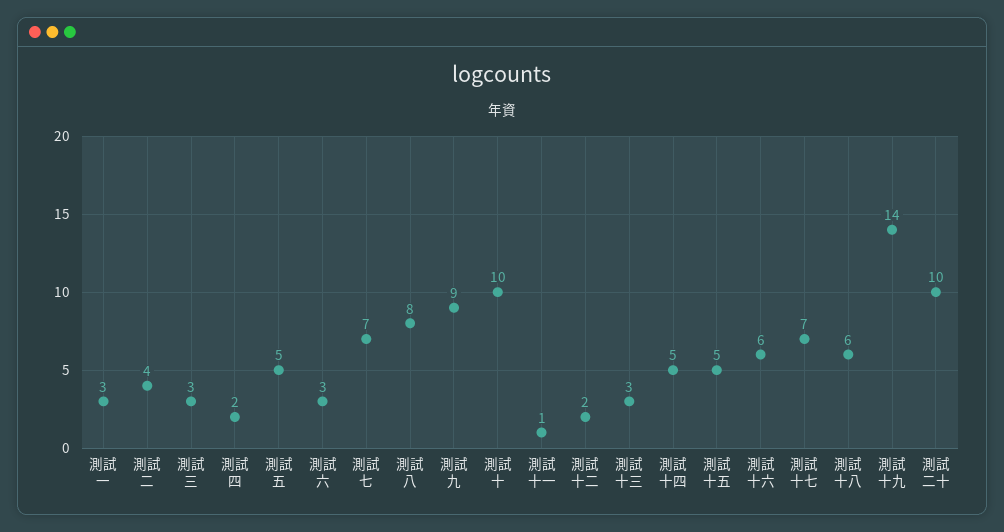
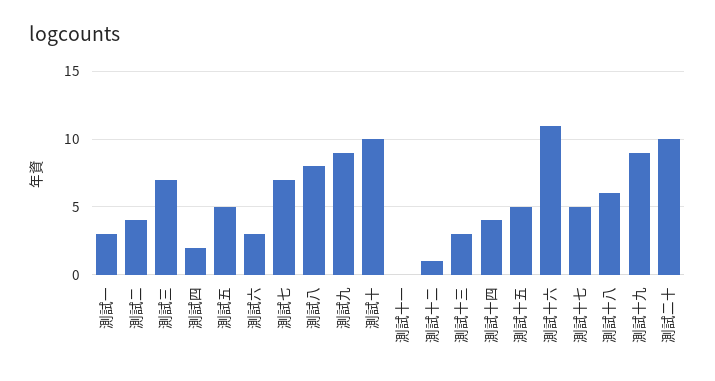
測試三: 3 -> 7
測試十一: 1 -> 0
測試十二: 2 -> 1
測試十四: 5 -> 4
測試十六: 6 -> 11
測試十七: 7 -> 5
測試十九: 14 -> 9

